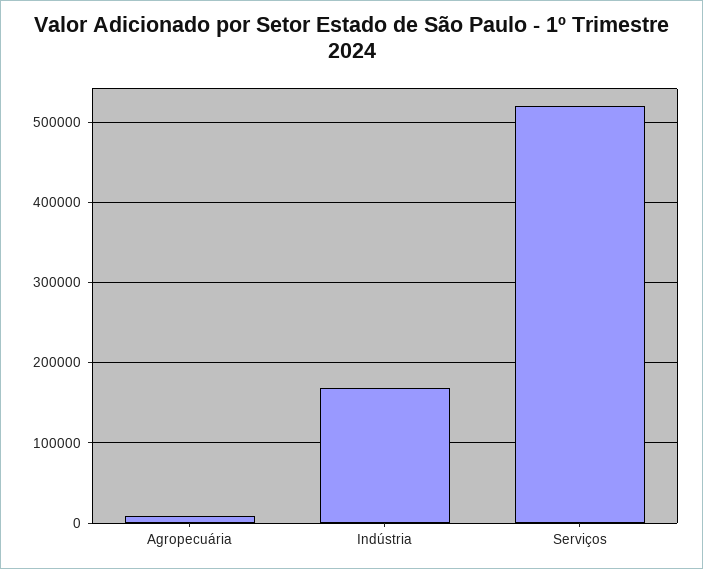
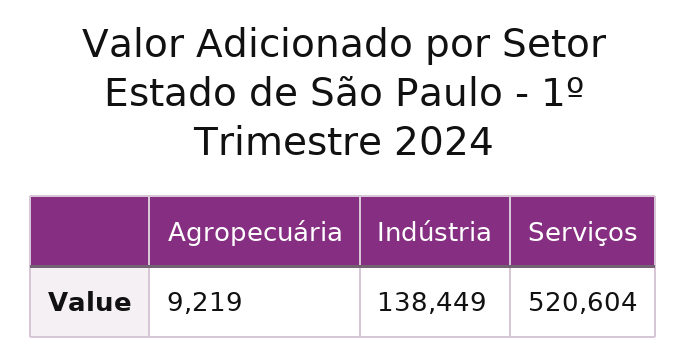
Indústria: 170000 -> 138449

